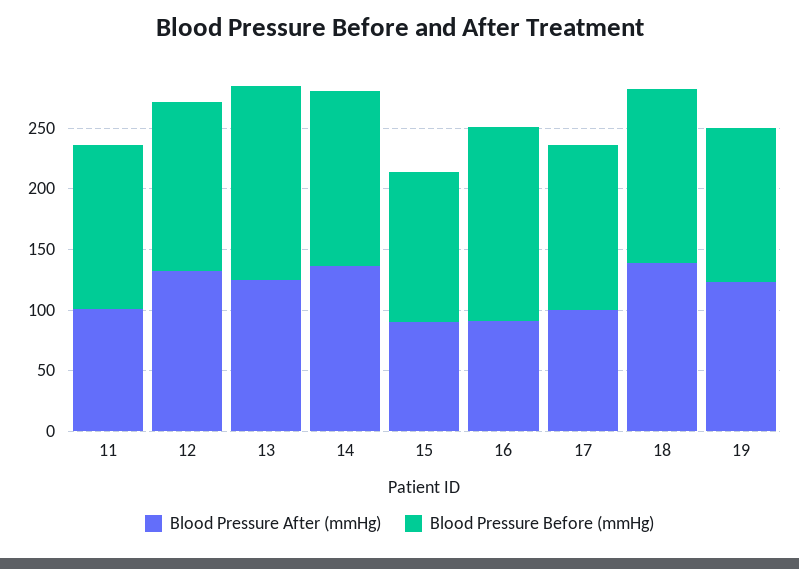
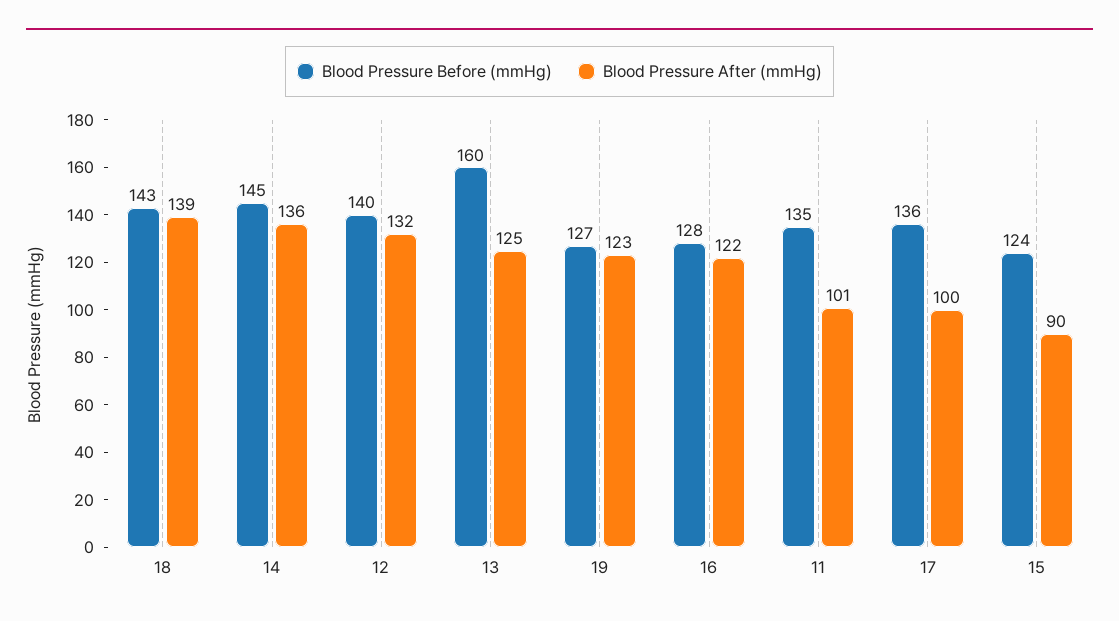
Blood Pressure After (mmHg), 16: 90 -> 122
Blood Pressure Before (mmHg), 16: 160 -> 128

